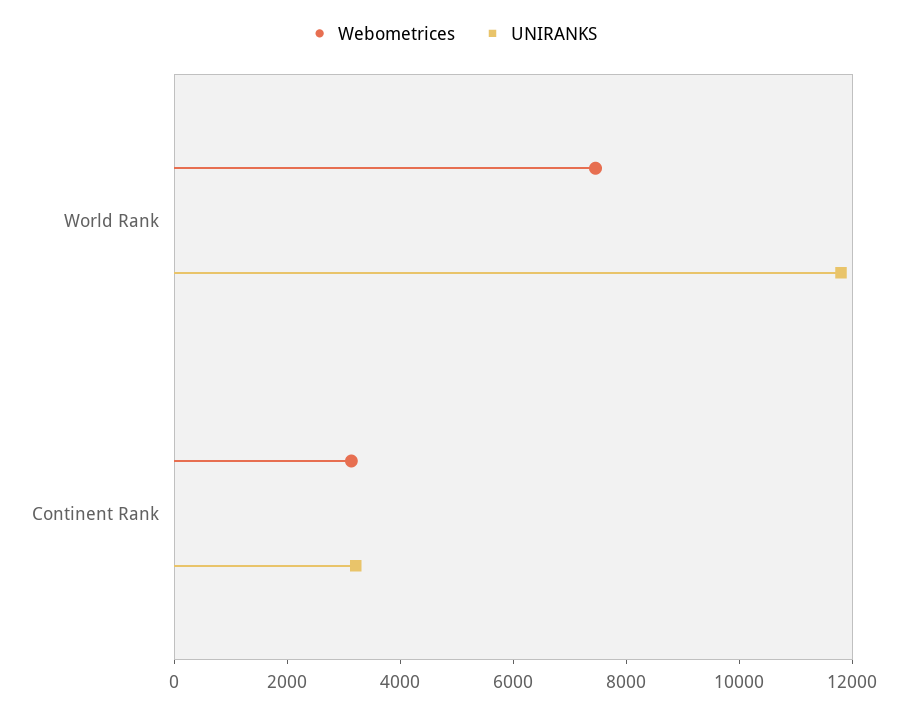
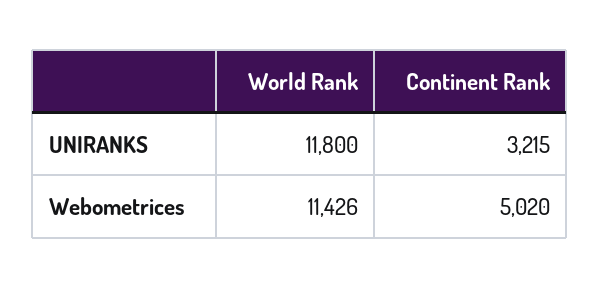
Webometrices, World Rank: 7500 -> 11426
Webometrices, Continent Rank: 3000 -> 5020

